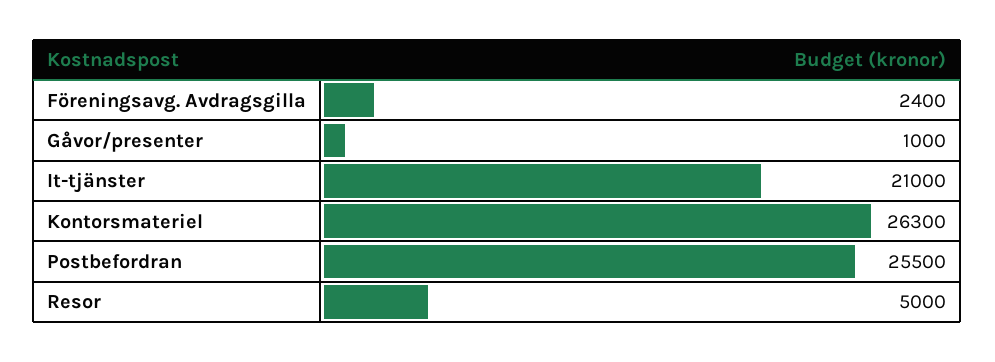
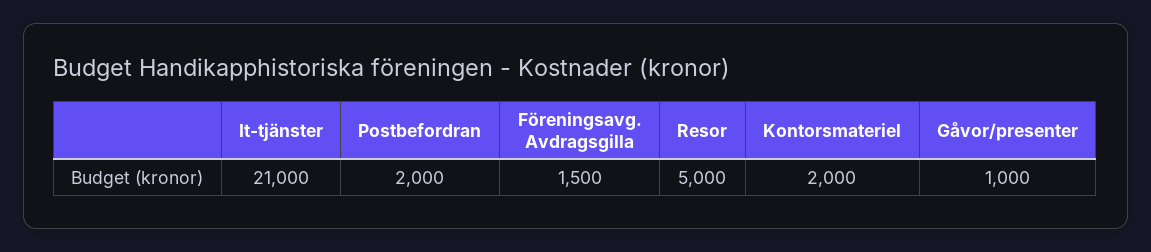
Föreningsavg. Avdragsgilla: 2400 -> 1500
Kontorsmateriel: 26300 -> 2000
Postbefordran: 25500 -> 2000

